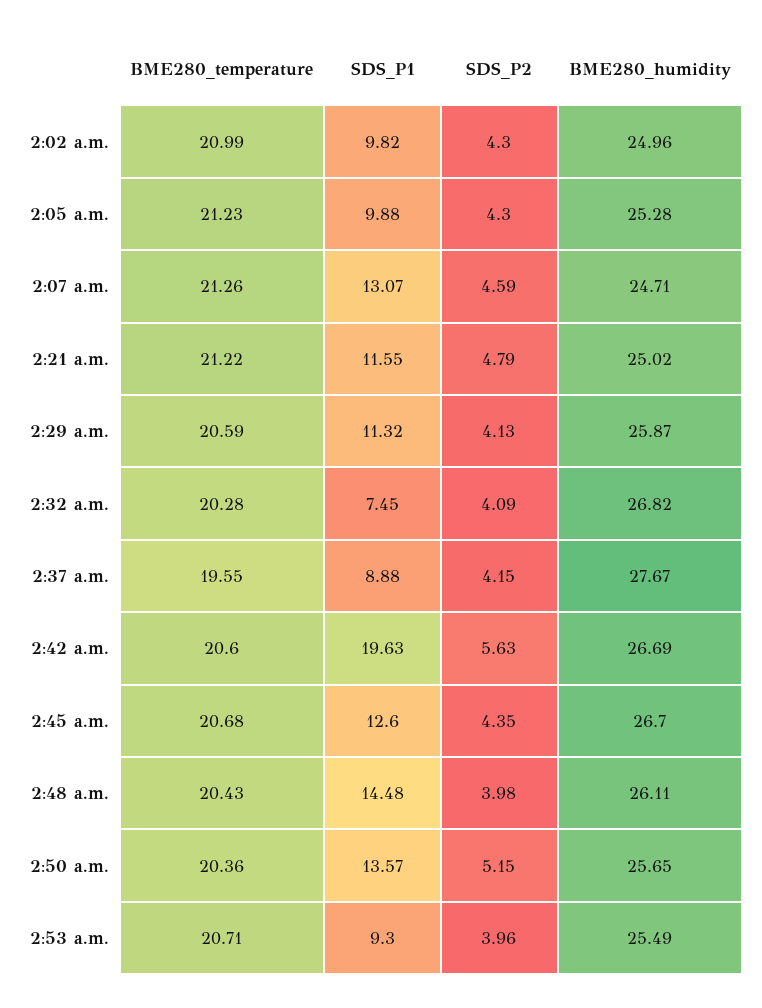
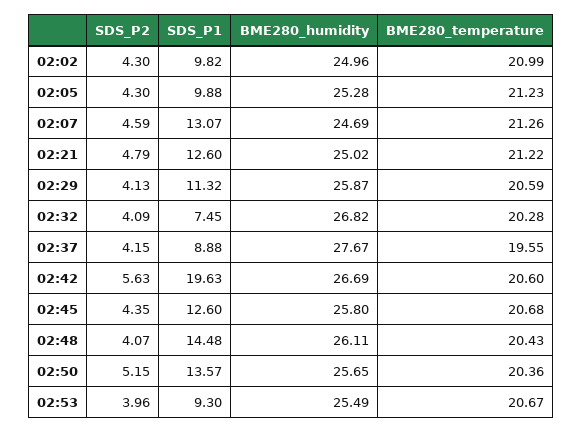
BME280_humidity, 2:07 a.m.: 24.71 -> 24.69
SDS_P1, 2:21 a.m.: 11.55 -> 12.6
BME280_humidity, 2:45 a.m.: 26.7 -> 25.8
SDS_P2, 2:48 a.m.: 3.98 -> 4.07
BME280_temperature, 2:53 a.m.: 20.71 -> 20.67

